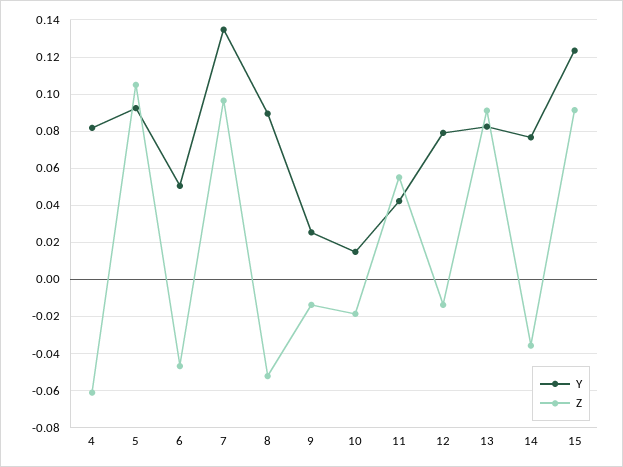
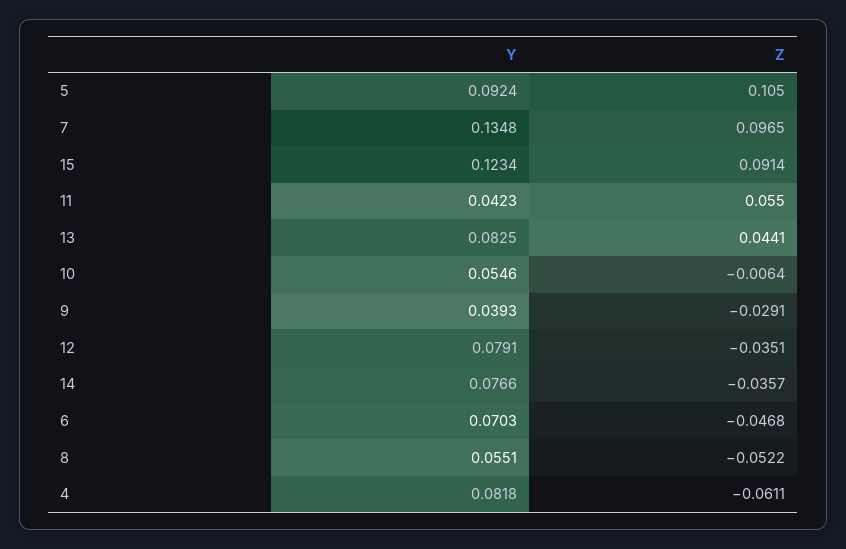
Y, 6: 0.05 -> 0.0703
Y, 8: 0.09 -> 0.0551
Y, 9: 0.025 -> 0.0393
Z, 9: -0.015 -> -0.0291
Y, 10: 0.015 -> 0.0546
Z, 10: -0.02 -> -0.0064
Z, 12: -0.015 -> -0.0351
Z, 13: 0.09 -> 0.0441

